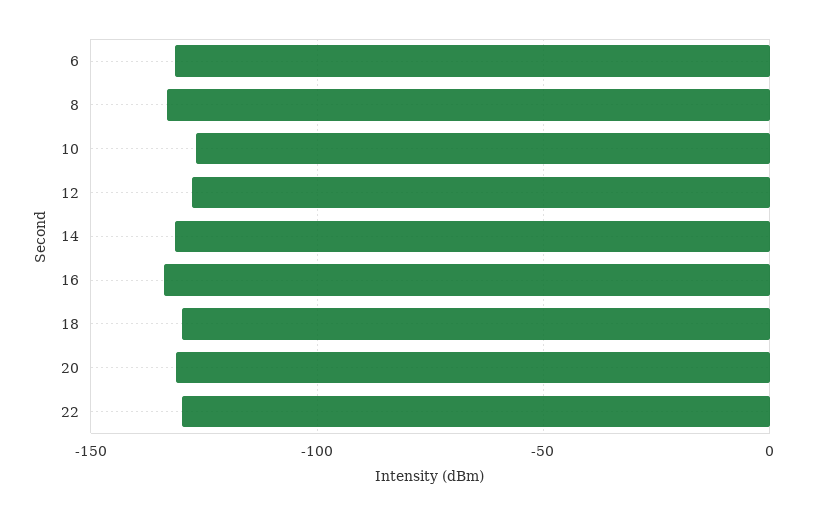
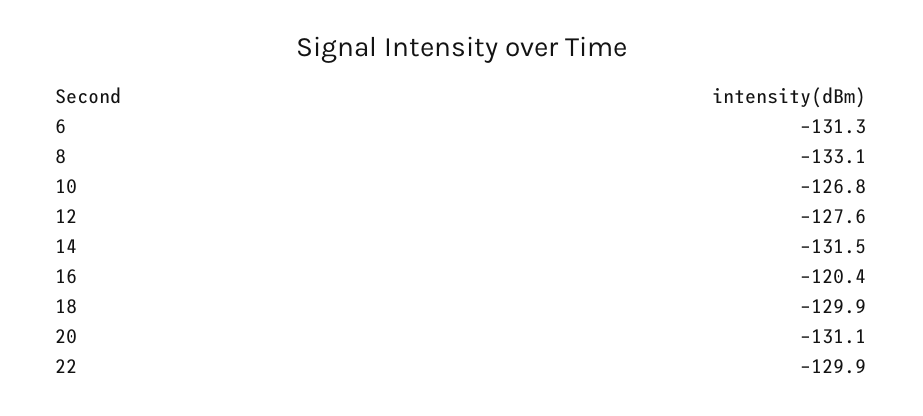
16: -135 -> -120.4

